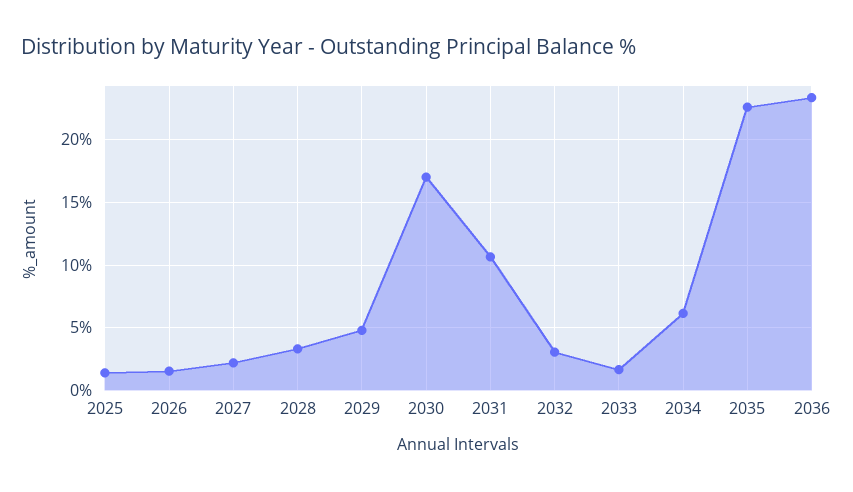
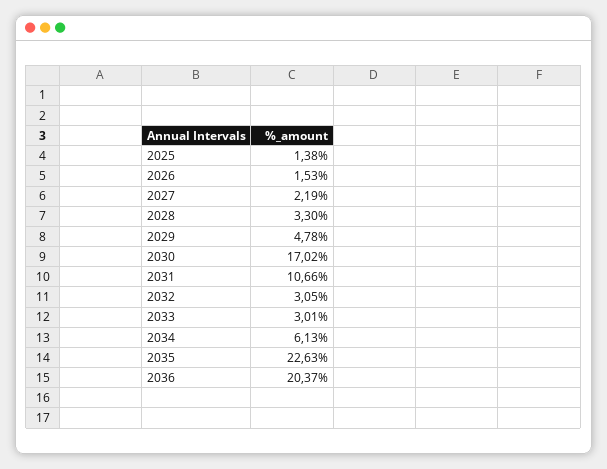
2033: 1.5 -> 3.01
2036: 23.5 -> 20.37

